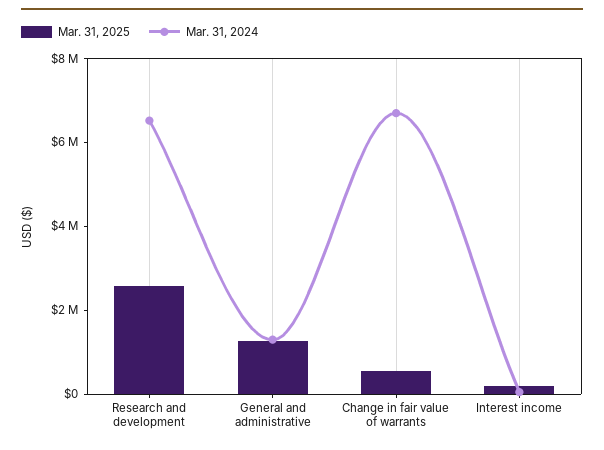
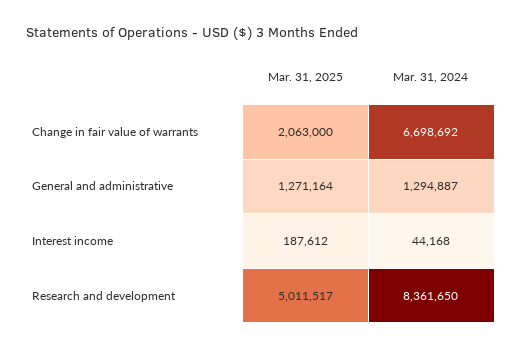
Mar. 31, 2025, Research and development: 2500000 -> 5011517
Mar. 31, 2024, Research and development: 6500000 -> 8361650
Mar. 31, 2025, Change in fair value of warrants: 500000 -> 2063000

